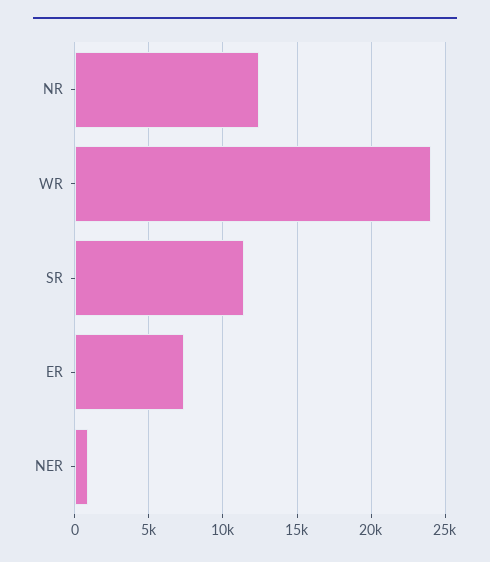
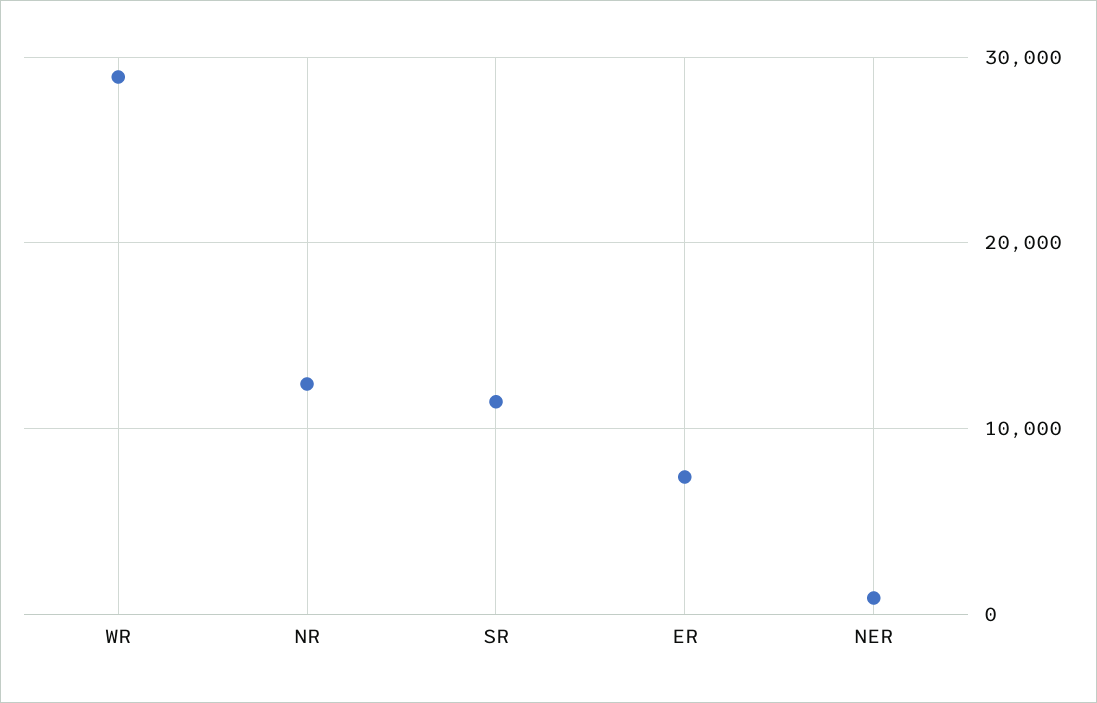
WR: 24000 -> 29000

